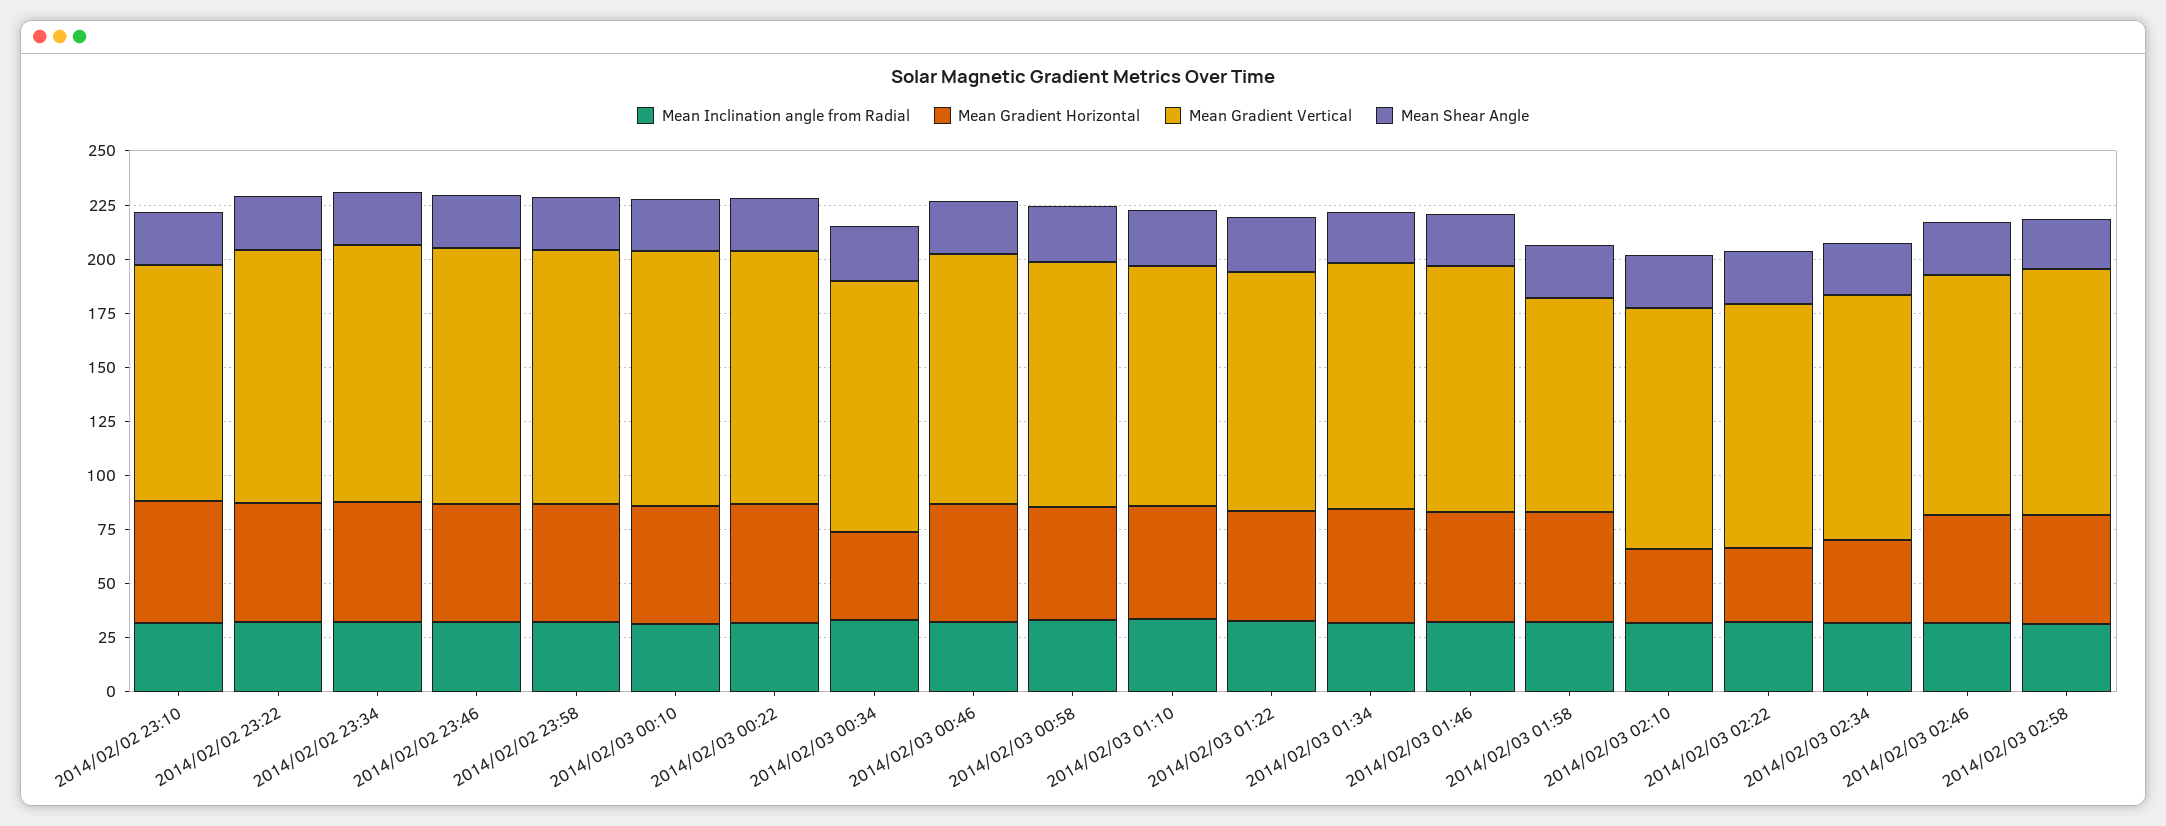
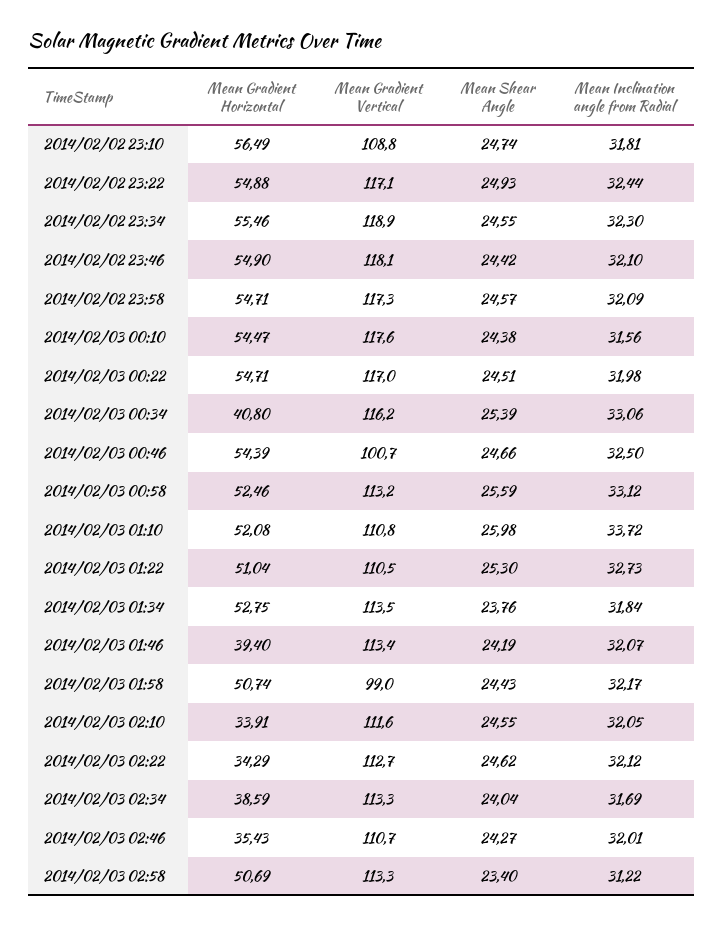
Mean Gradient Vertical, 2014/02/03 00:46: 115 -> 100.7
Mean Gradient Horizontal, 2014/02/03 01:46: 50 -> 39.4
Mean Gradient Horizontal, 2014/02/03 02:46: 50 -> 35.43

